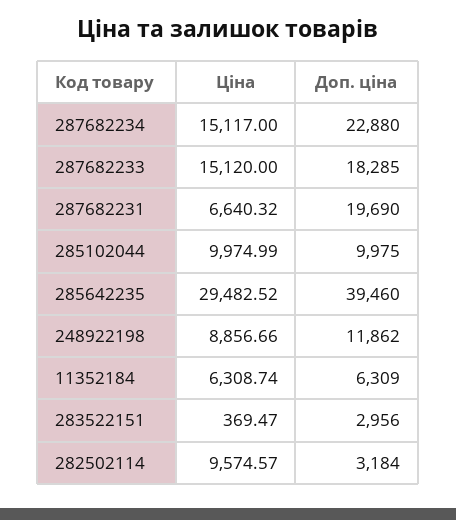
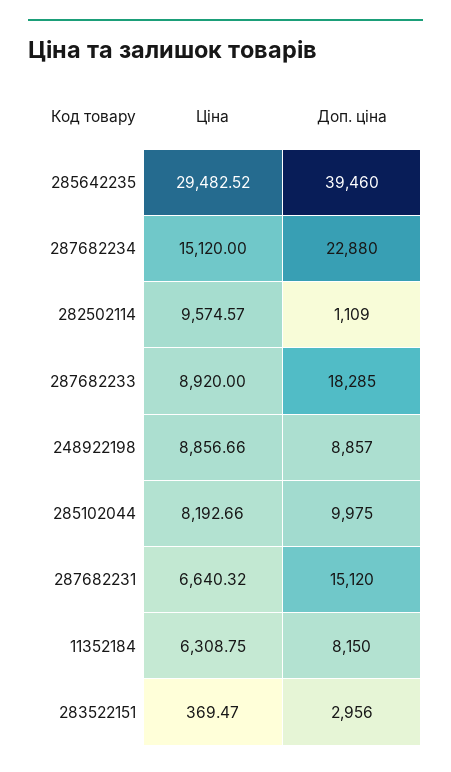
Ціна, 287682234: 15117 -> 15120
Ціна, 287682233: 15120 -> 8920
Доп. ціна, 287682231: 19690 -> 15120
Ціна, 285102044: 9974.99 -> 8192.66
Доп. ціна, 248922198: 11862 -> 8857
Ціна, 11352184: 6308.74 -> 6308.75
Доп. ціна, 11352184: 6309 -> 8150
Доп. ціна, 282502114: 3184 -> 1109

